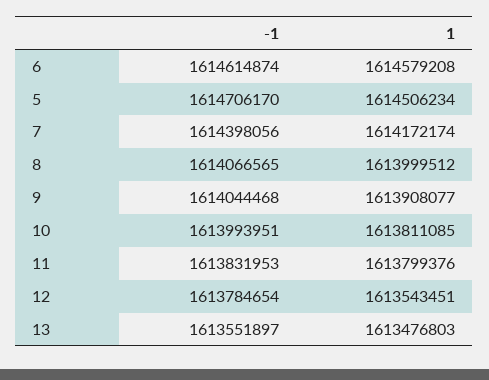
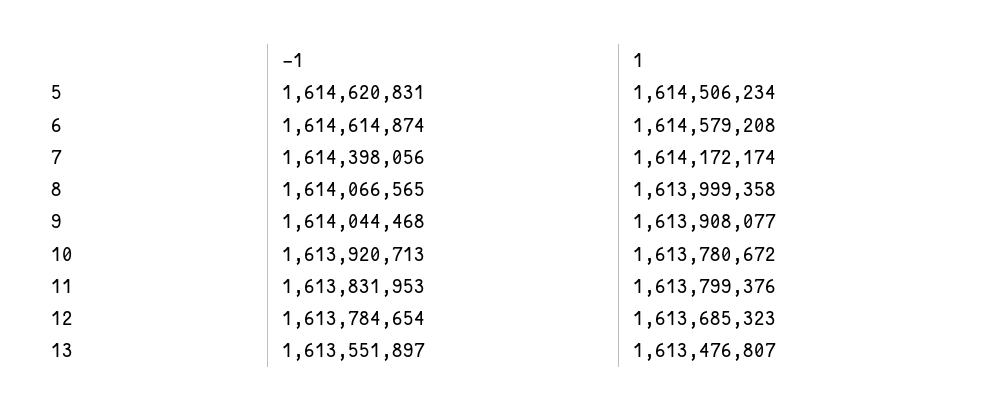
-1, 5: 1614706170 -> 1614620831
1, 8: 1613999512 -> 1613999358
-1, 10: 1613993951 -> 1613920713
1, 10: 1613811085 -> 1613780672
1, 12: 1613543451 -> 1613685323
1, 13: 1613476803 -> 1613476807

